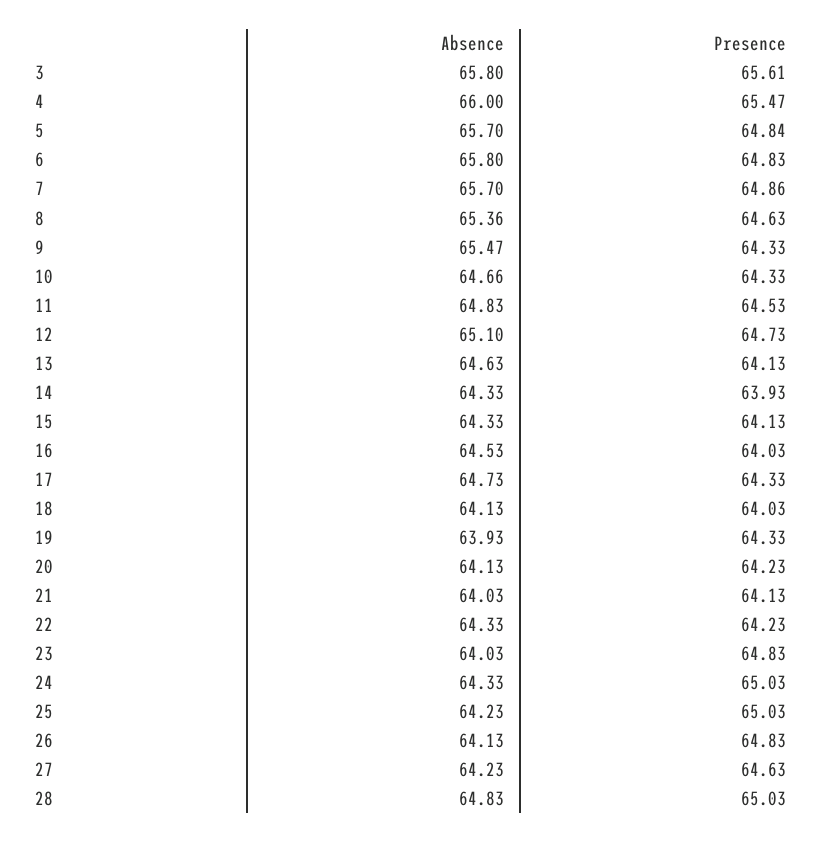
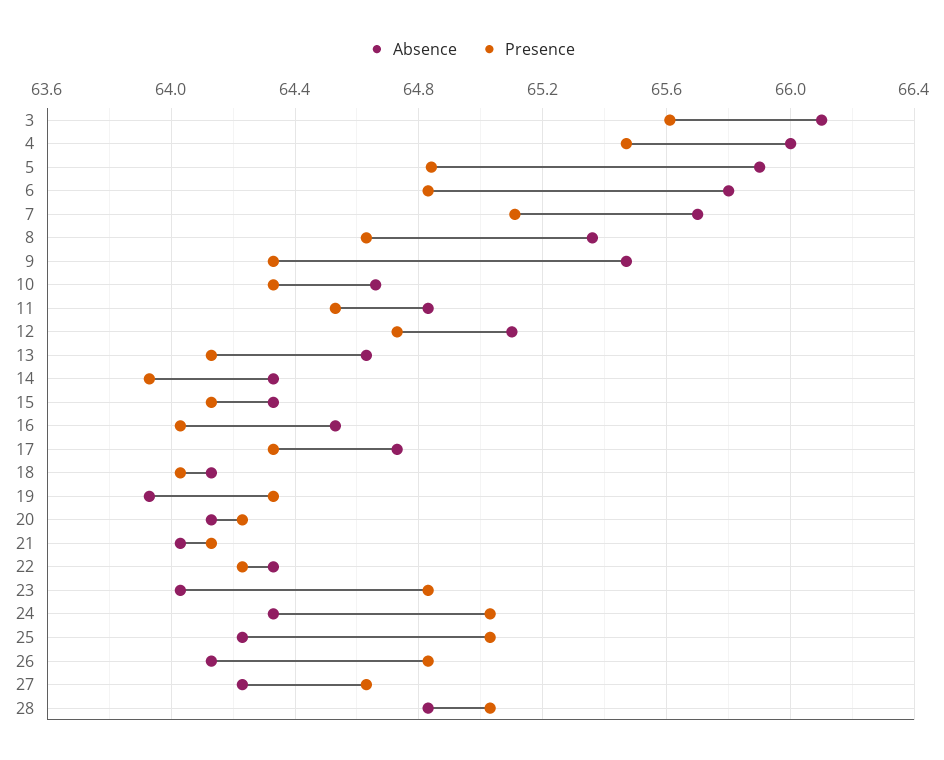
Absence, 3: 65.8 -> 66.1
Absence, 5: 65.7 -> 65.9
Presence, 7: 64.86 -> 65.1

